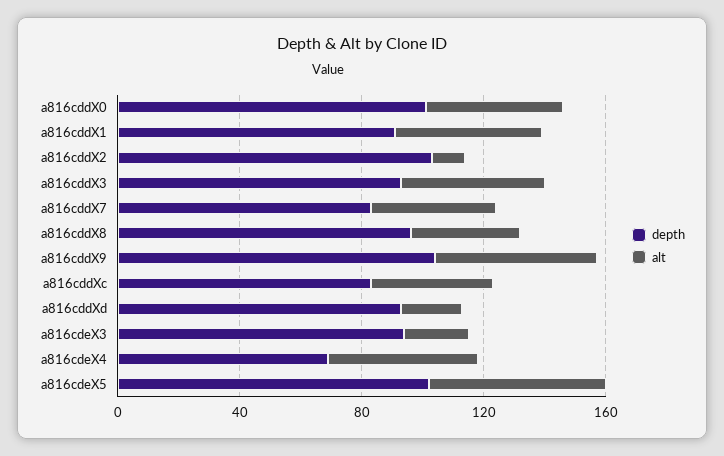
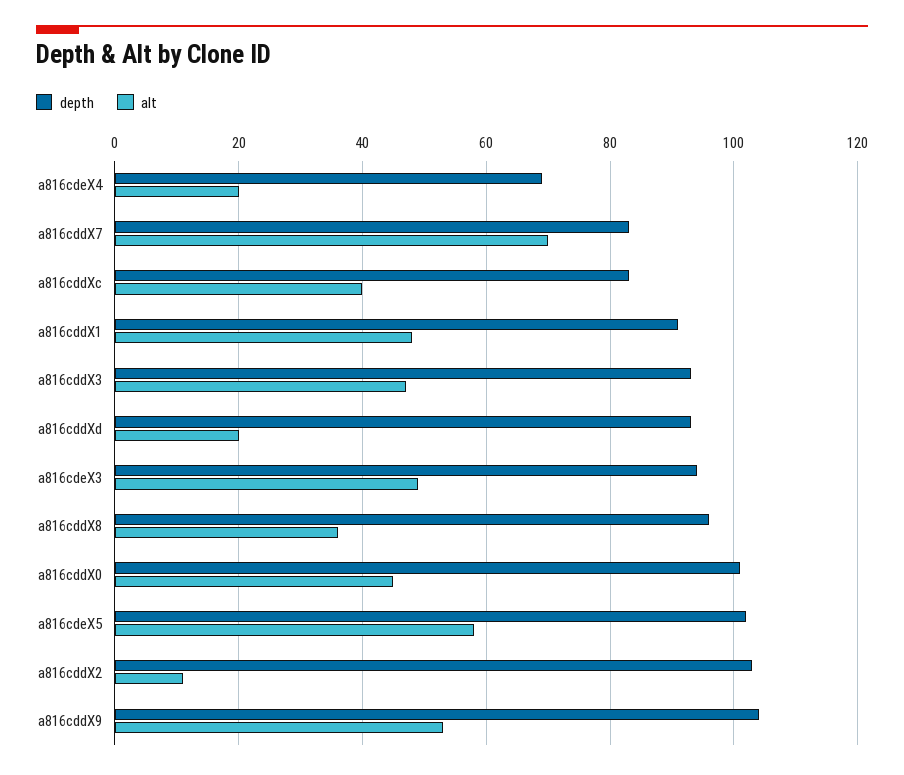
alt, a816cddX7: 40 -> 70
alt, a816cdeX3: 20 -> 50
alt, a816cdeX4: 50 -> 20

